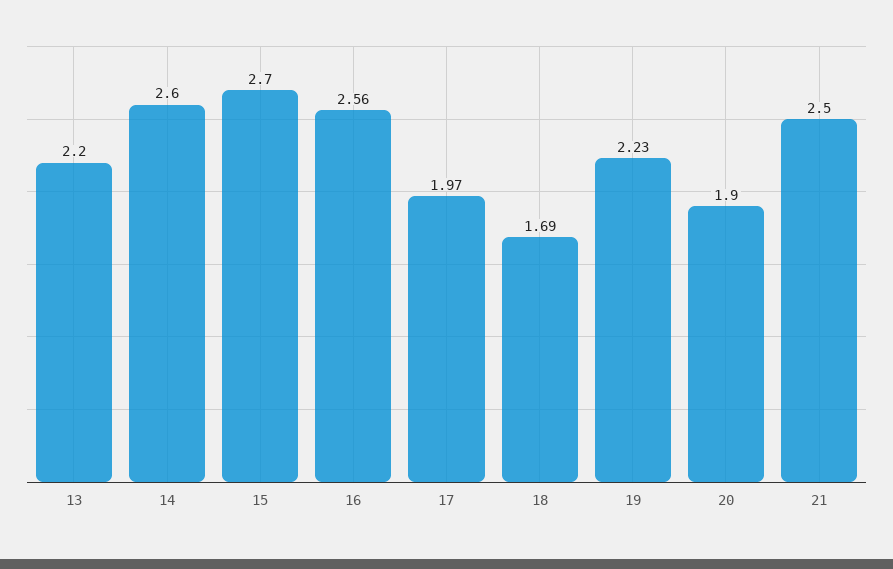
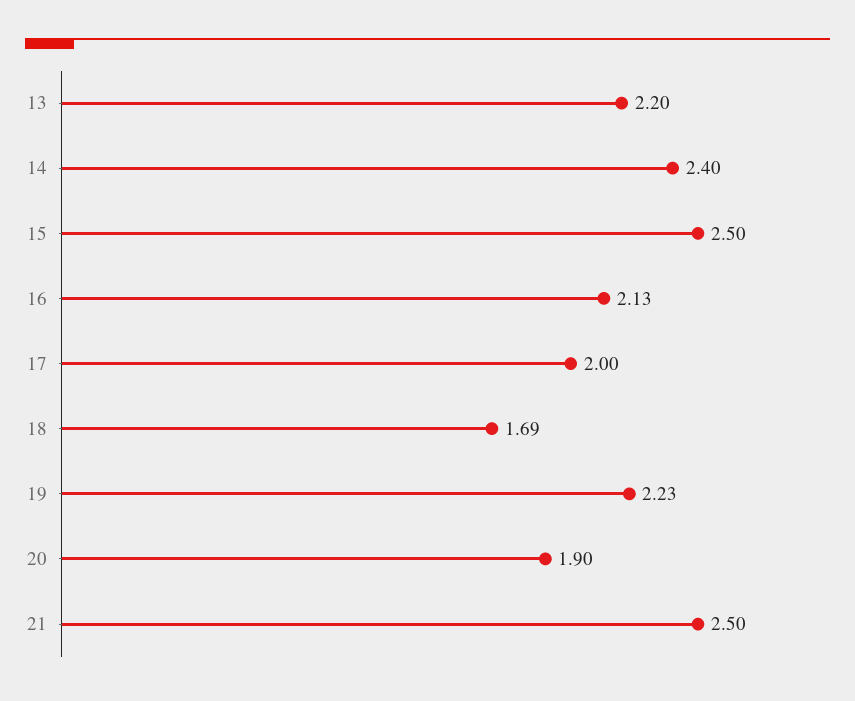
14: 2.6 -> 2.4
15: 2.7 -> 2.5
16: 2.56 -> 2.13
17: 1.97 -> 2

